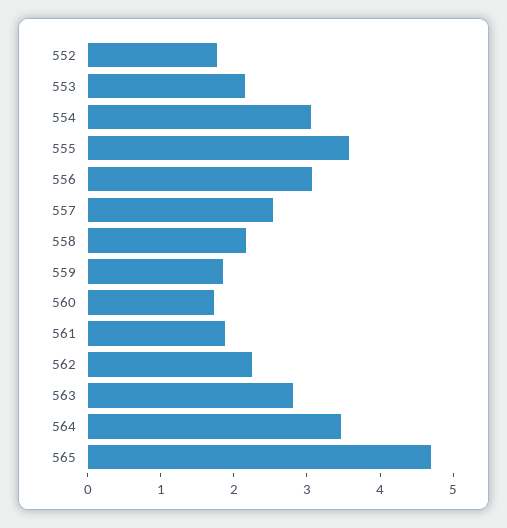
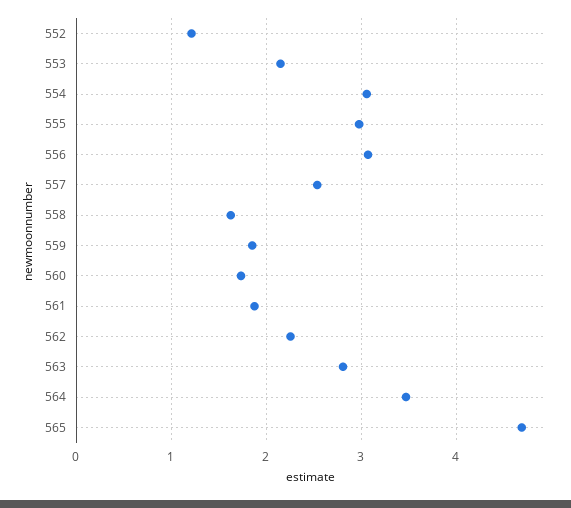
552: 1.8 -> 1.2
555: 3.6 -> 3
558: 2.2 -> 1.6

